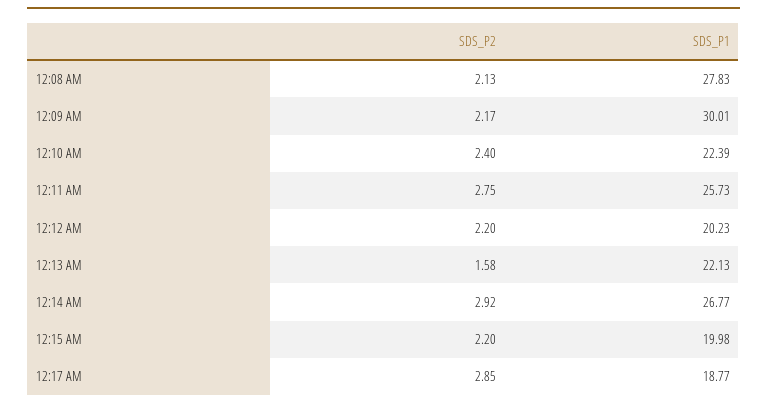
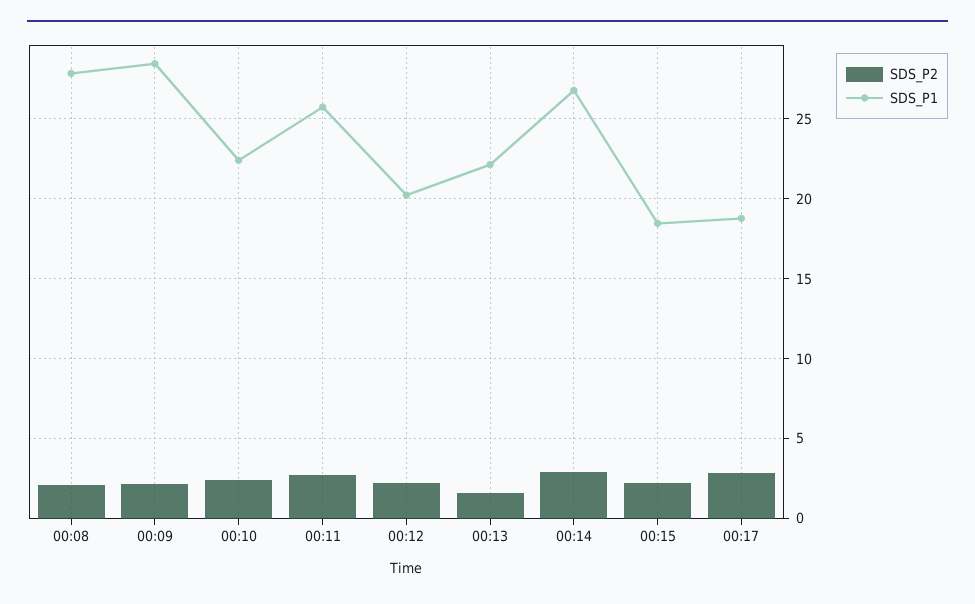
SDS_P1, 12:09 AM: 30.01 -> 28.5
SDS_P1, 12:15 AM: 19.98 -> 18.5

